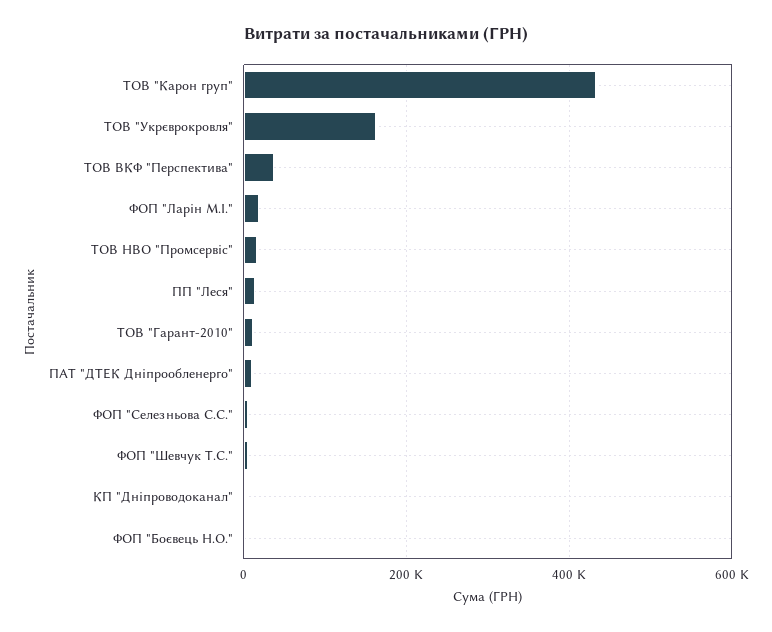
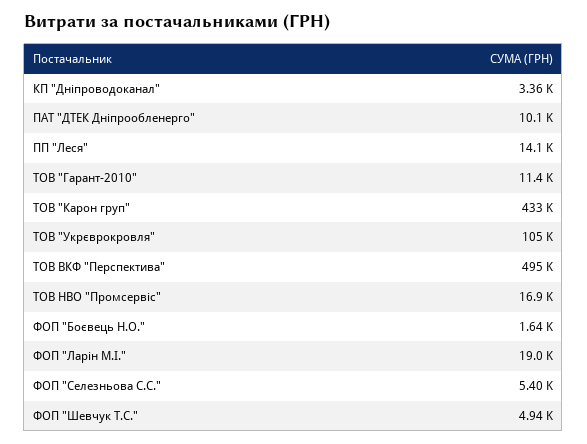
ТОВ "Укрєврокровля": 160000 -> 105000
ТОВ ВКФ "Перспектива": 40000 -> 495000

